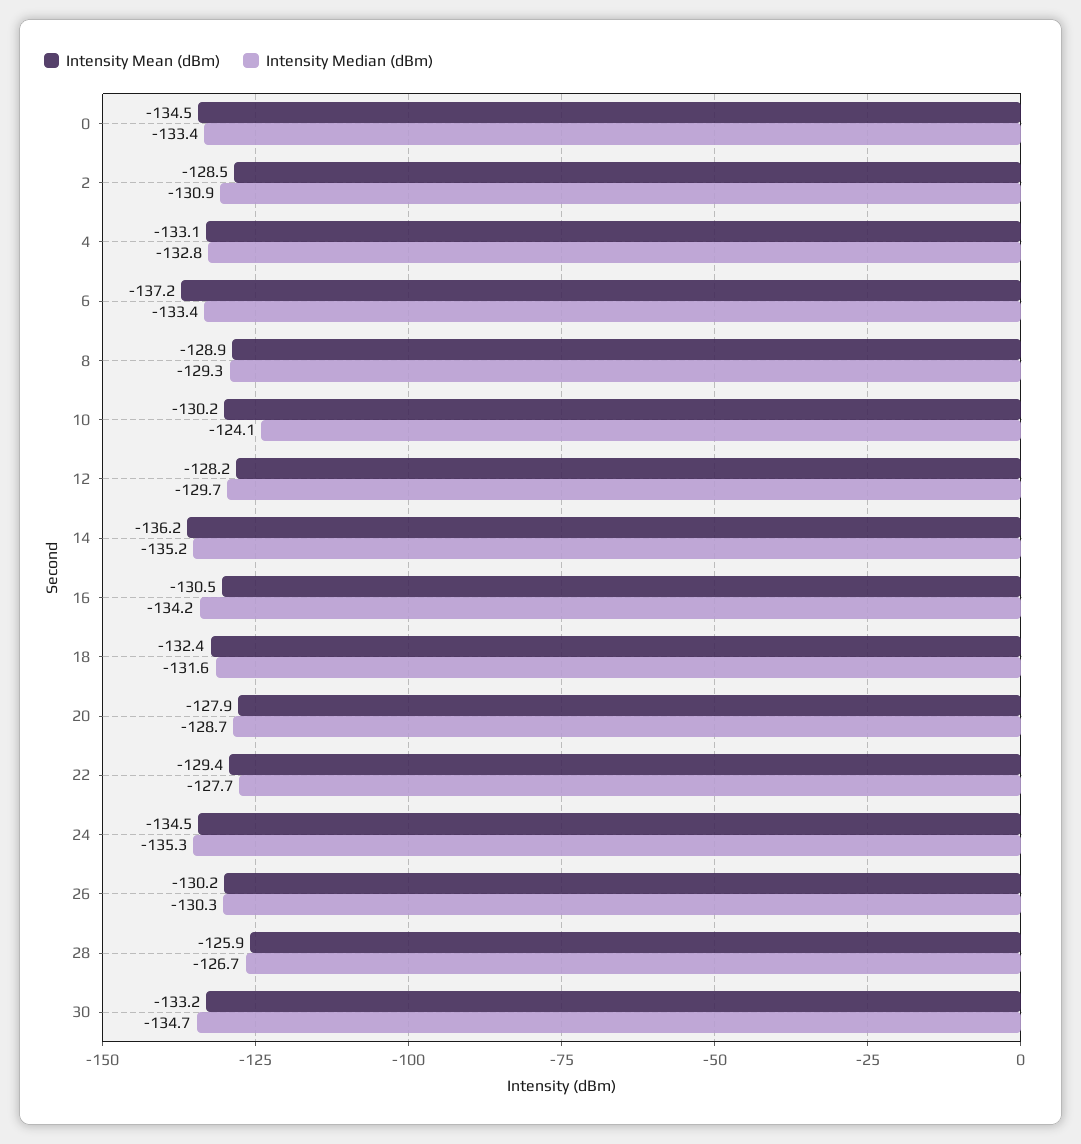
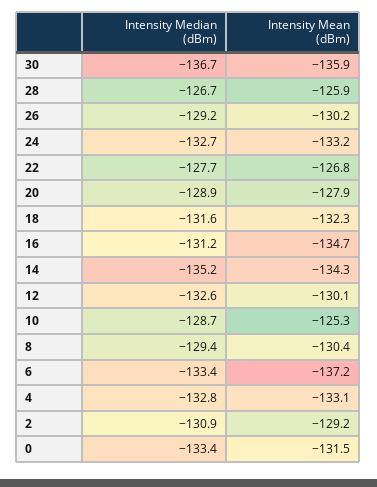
Intensity Mean (dBm), 0: -134.5 -> -131.5
Intensity Mean (dBm), 2: -128.5 -> -129.2
Intensity Mean (dBm), 8: -128.9 -> -130.4
Intensity Median (dBm), 8: -129.3 -> -129.4
Intensity Mean (dBm), 10: -130.2 -> -125.3
Intensity Median (dBm), 10: -124.1 -> -128.7
Intensity Mean (dBm), 12: -128.2 -> -130.1
Intensity Median (dBm), 12: -129.7 -> -132.6
Intensity Mean (dBm), 14: -136.2 -> -134.3
Intensity Mean (dBm), 16: -130.5 -> -134.7
Intensity Median (dBm), 16: -134.2 -> -131.2
Intensity Mean (dBm), 18: -132.4 -> -132.3
Intensity Median (dBm), 20: -128.7 -> -128.9
Intensity Mean (dBm), 22: -129.4 -> -126.8
Intensity Mean (dBm), 24: -134.5 -> -133.2
Intensity Median (dBm), 24: -135.3 -> -132.7
Intensity Median (dBm), 26: -130.3 -> -129.2
Intensity Mean (dBm), 30: -133.2 -> -135.9
Intensity Median (dBm), 30: -134.7 -> -136.7

